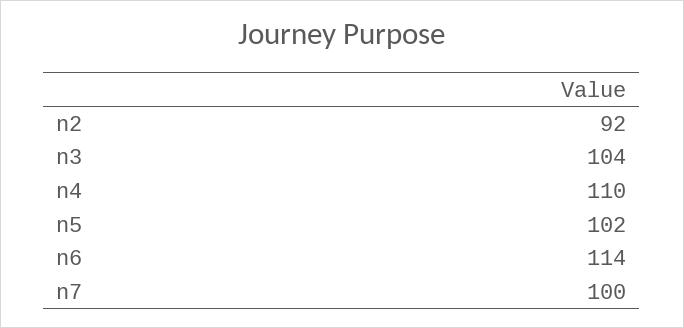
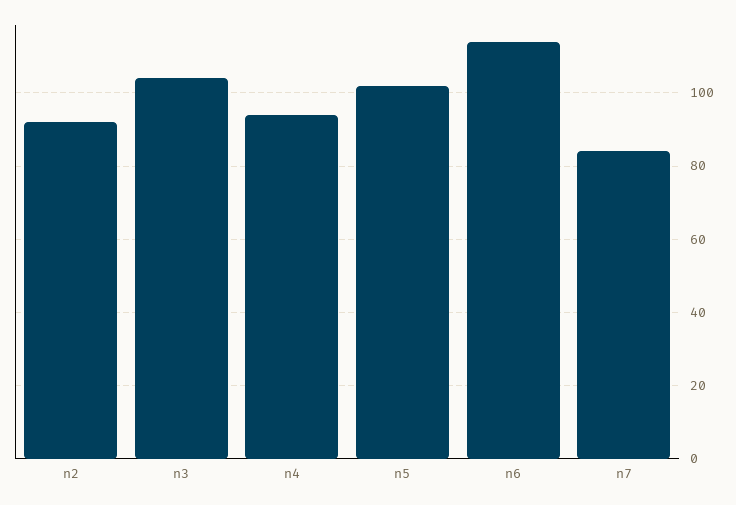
n4: 110 -> 95
n7: 100 -> 85

